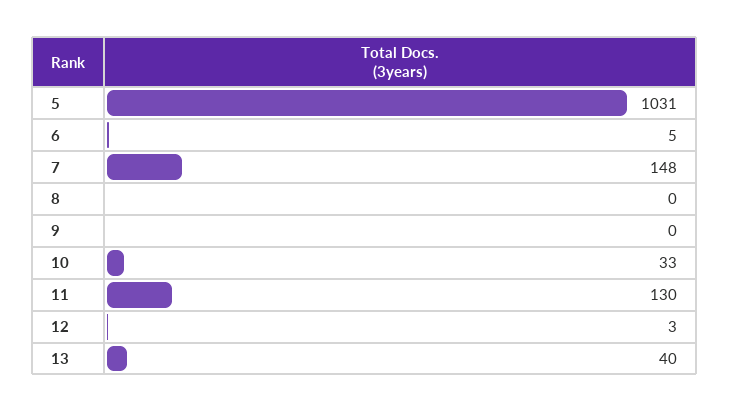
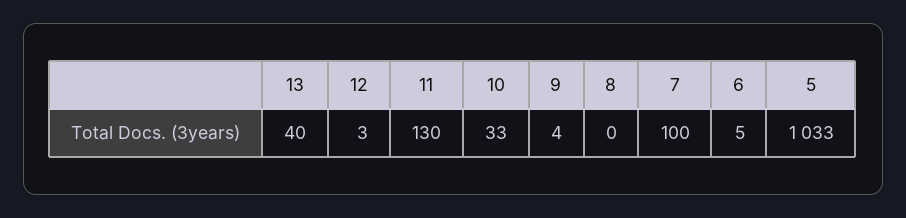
5: 1031 -> 1033
7: 148 -> 100
9: 0 -> 4

